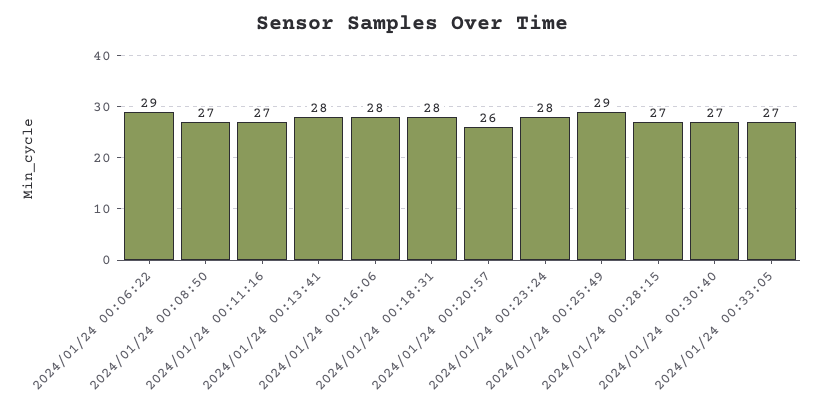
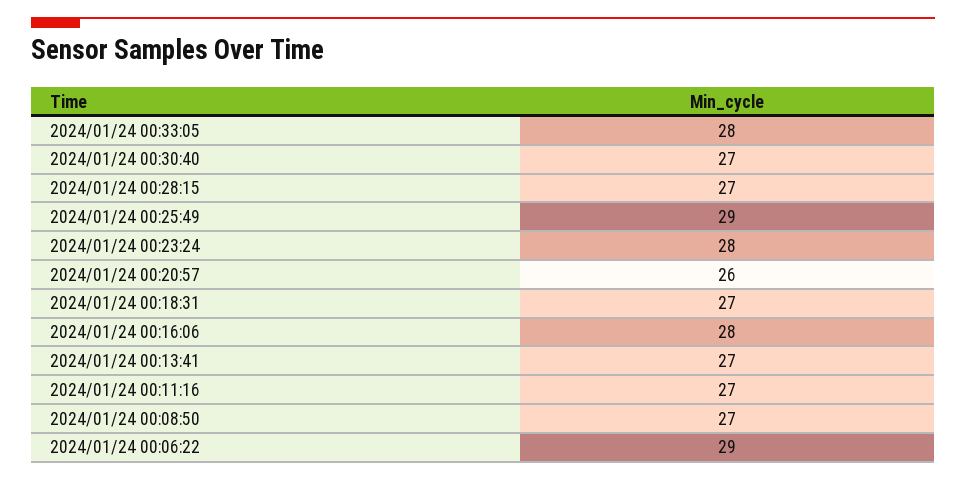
2024/01/24 00:13:41: 28 -> 27
2024/01/24 00:18:31: 28 -> 27
2024/01/24 00:33:05: 27 -> 28

